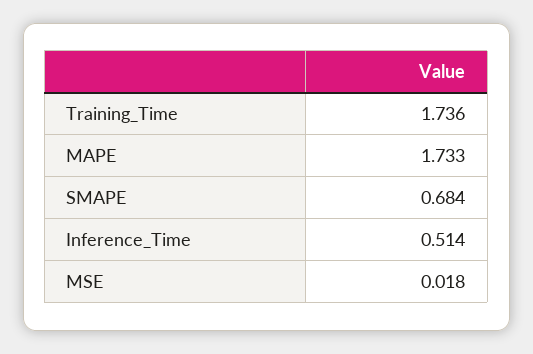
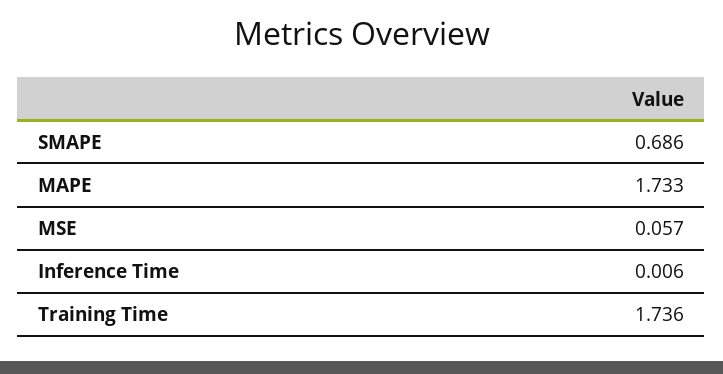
SMAPE: 0.684 -> 0.686
Inference_Time: 0.514 -> 0.006
MSE: 0.018 -> 0.057

